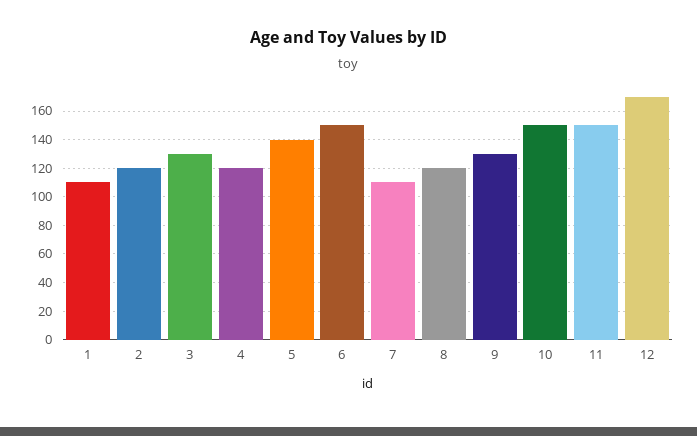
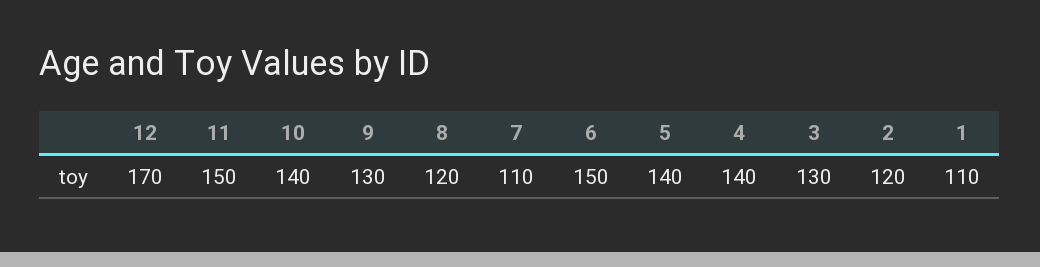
4: 120 -> 140
10: 150 -> 140

